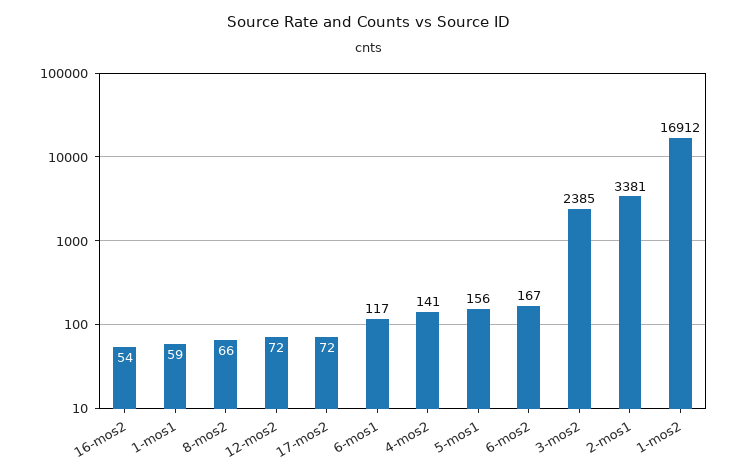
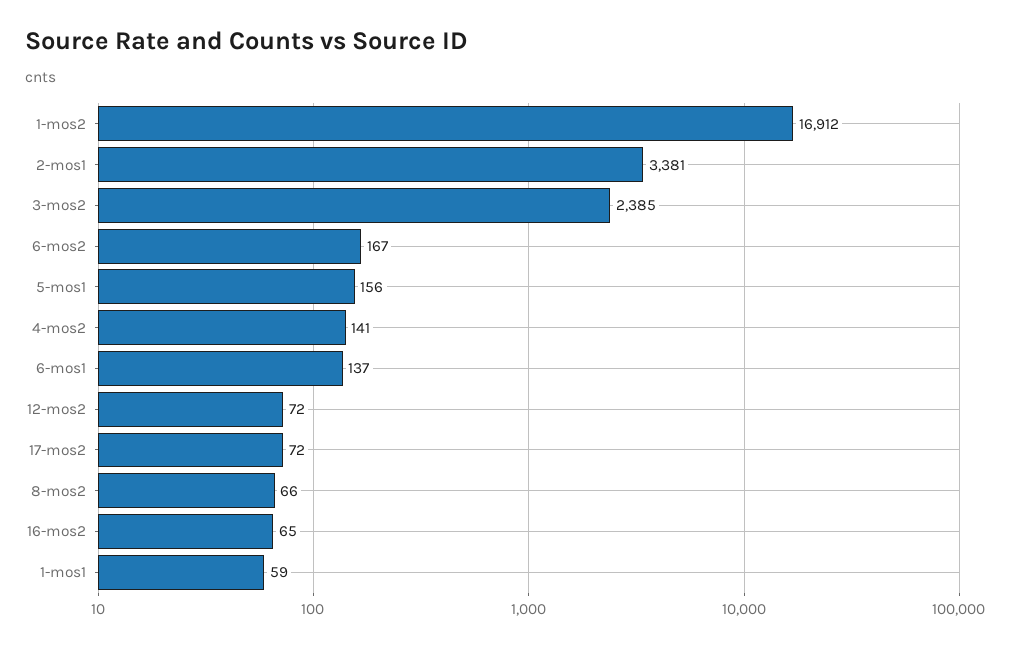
16-mos2: 54 -> 65
6-mos1: 117 -> 137

